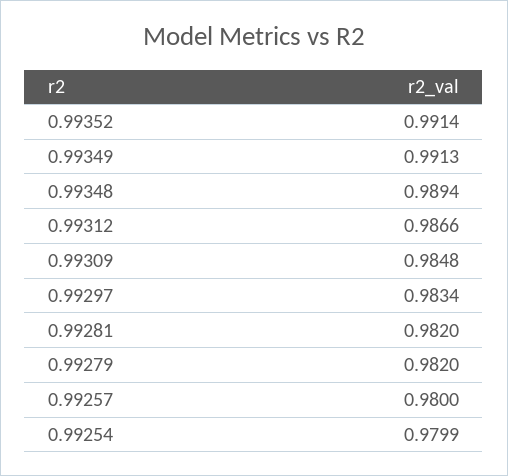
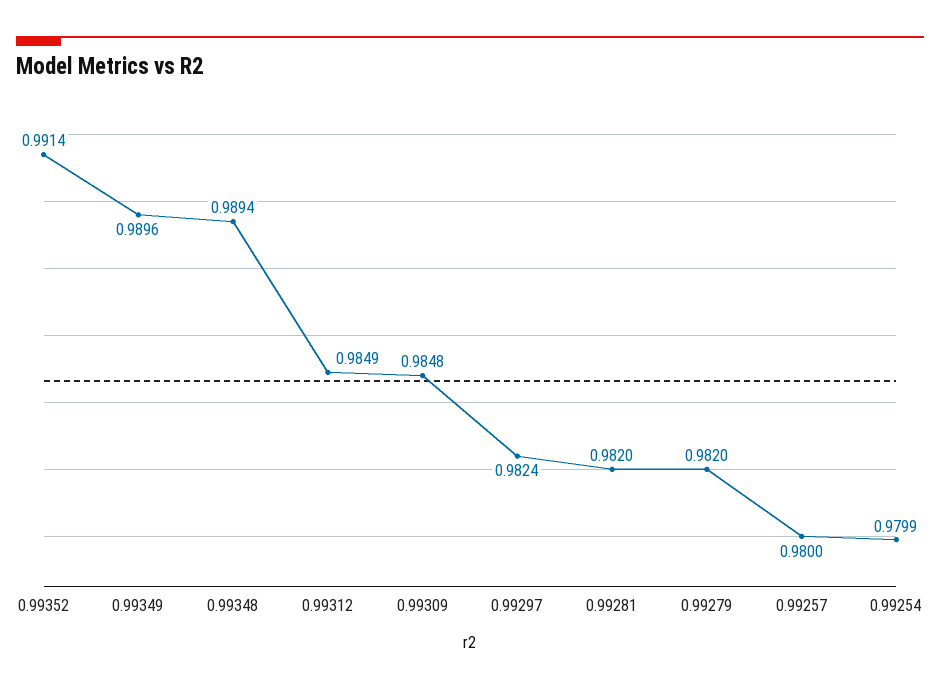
0.99349: 0.9913 -> 0.9896
0.99312: 0.9866 -> 0.9849
0.99297: 0.9834 -> 0.9824

